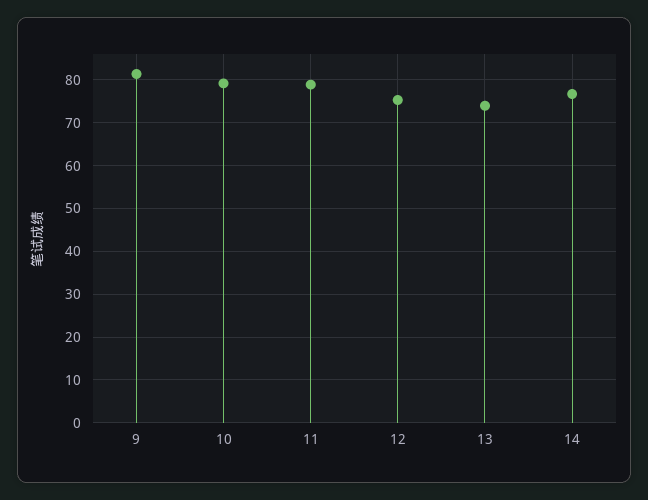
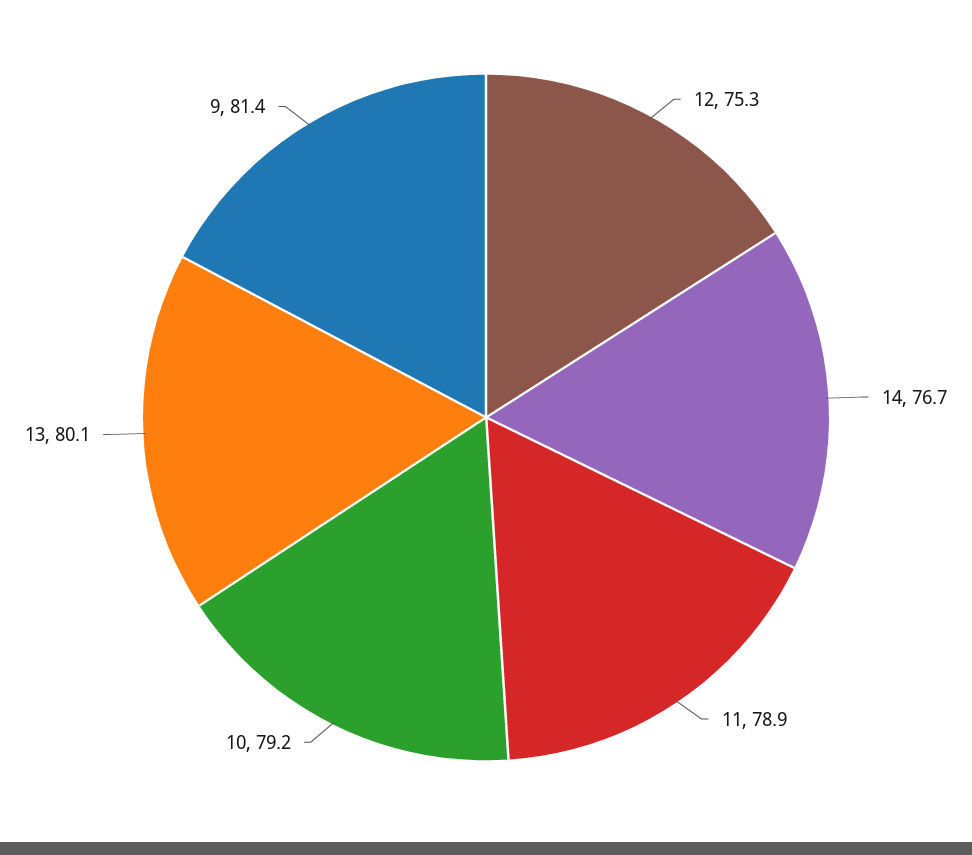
13: 74 -> 80.1

